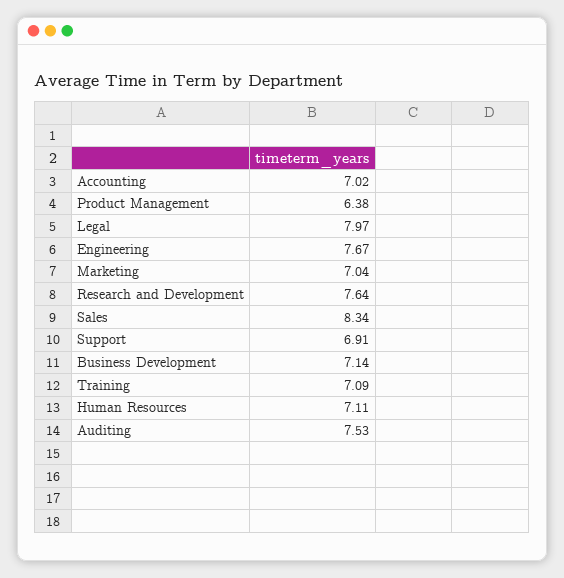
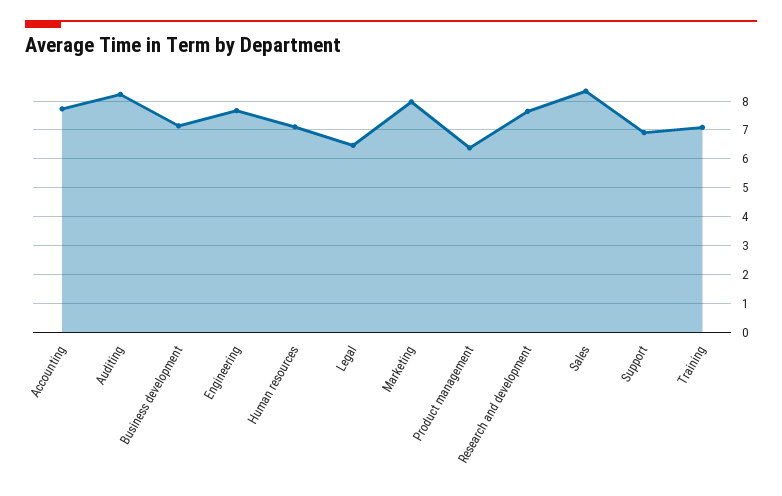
Accounting: 7.02 -> 7.75
Legal: 7.97 -> 6.5
Marketing: 7.04 -> 8
Auditing: 7.53 -> 8.25

